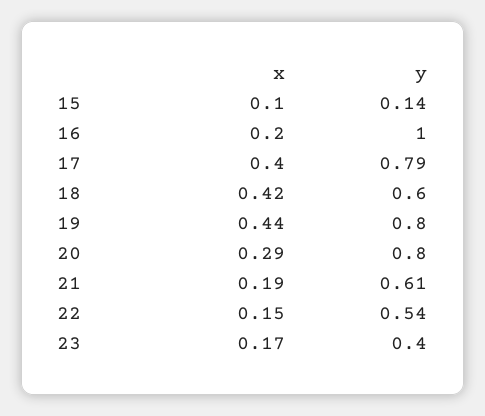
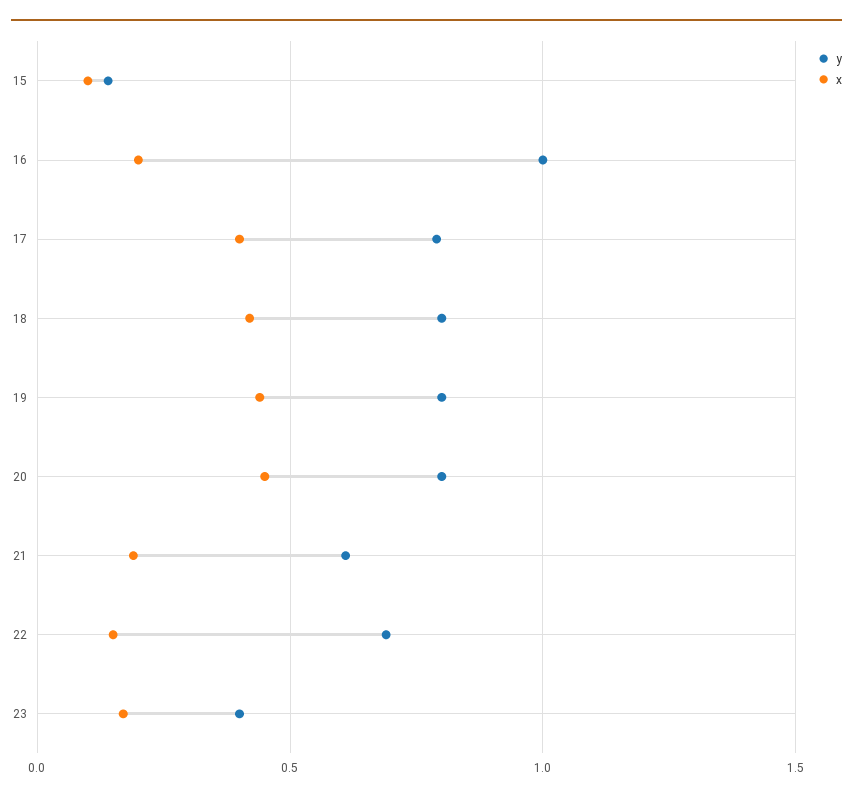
y, 18: 0.6 -> 0.8
x, 20: 0.29 -> 0.45
y, 22: 0.54 -> 0.7

